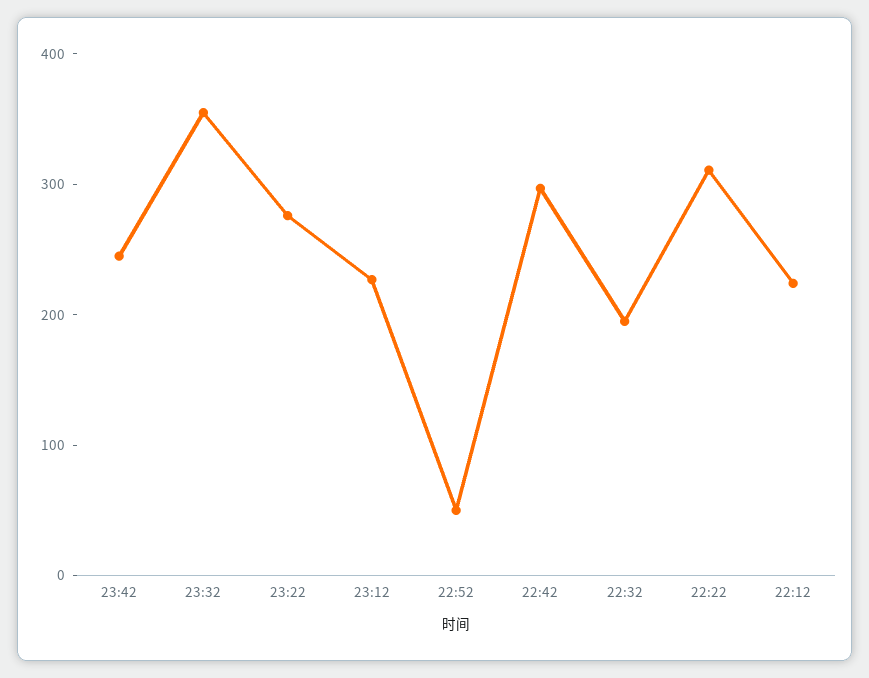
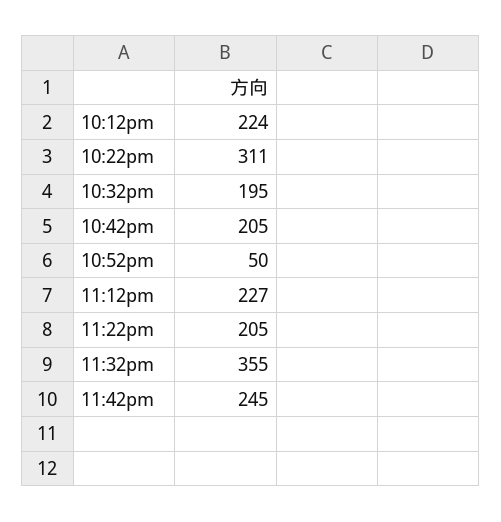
23:22: 280 -> 205
22:42: 300 -> 205

